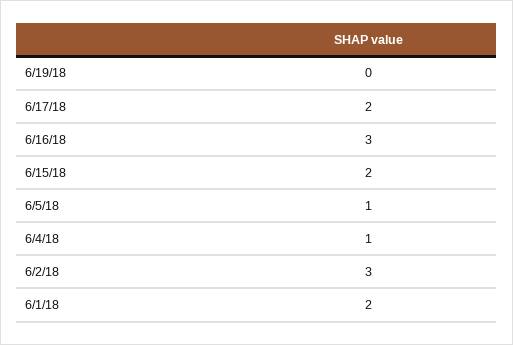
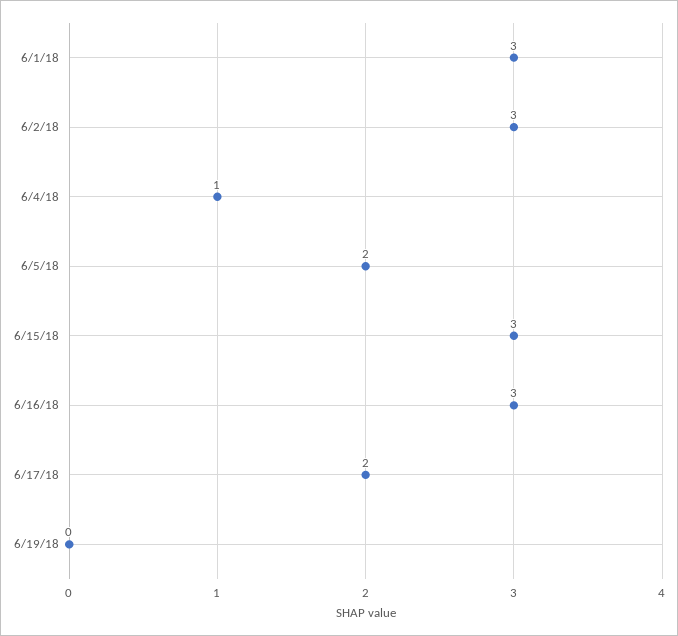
6/15/18: 2 -> 3
6/5/18: 1 -> 2
6/1/18: 2 -> 3

